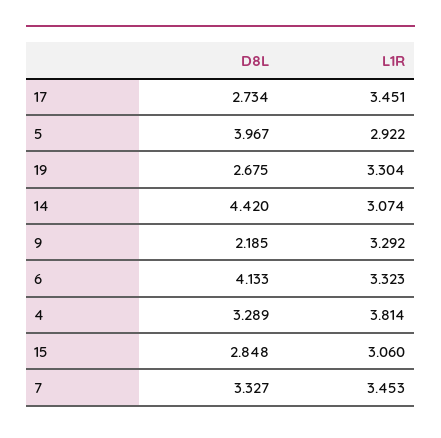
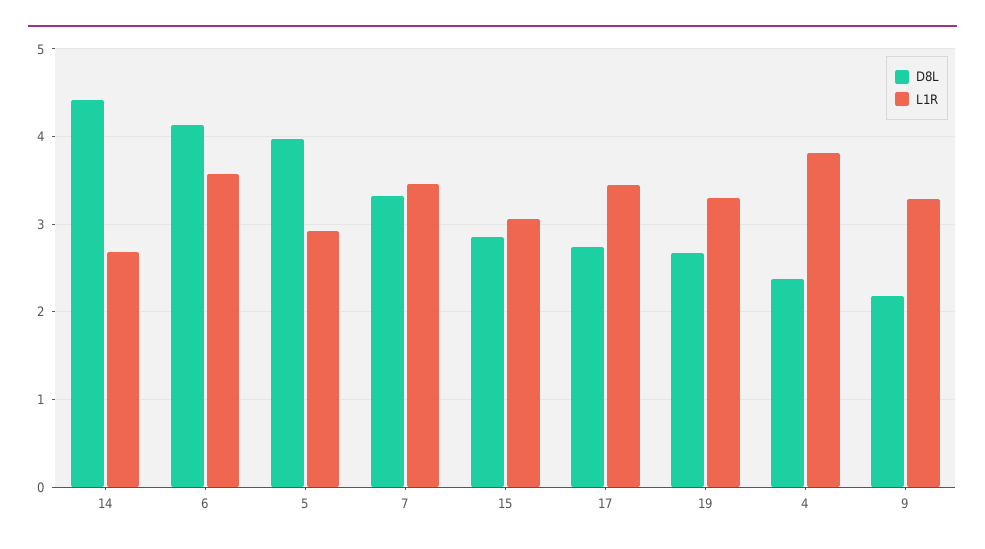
L1R, 14: 3.074 -> 2.7
L1R, 6: 3.323 -> 3.6
D8L, 4: 3.289 -> 2.4

